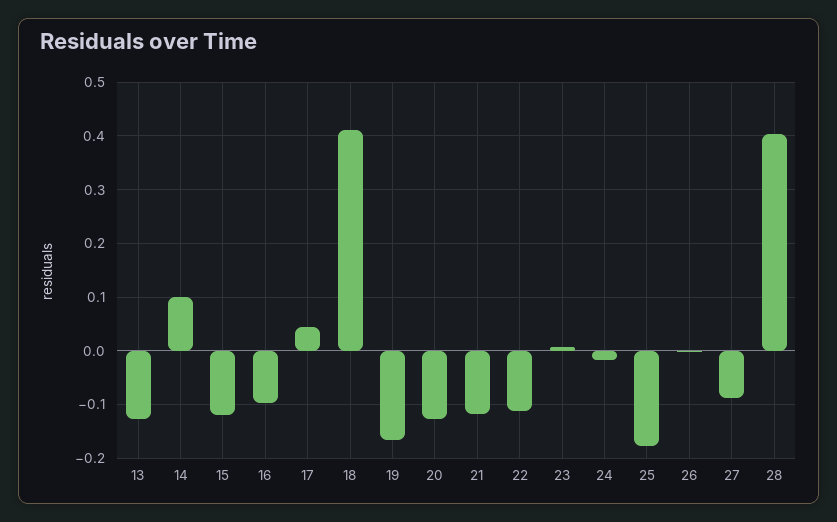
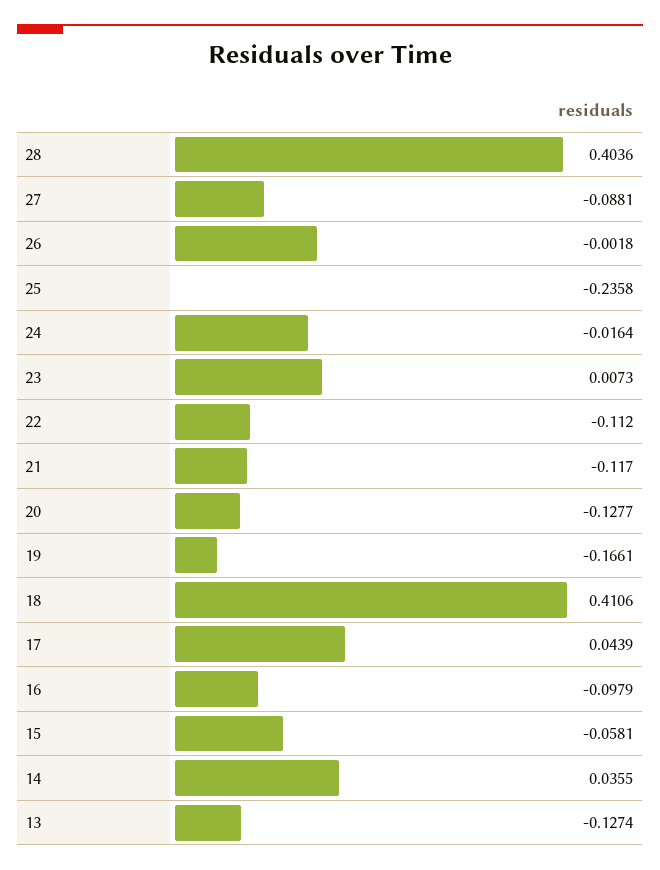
14: 0.1 -> 0.0355
15: -0.12 -> -0.0581
25: -0.18 -> -0.2358

